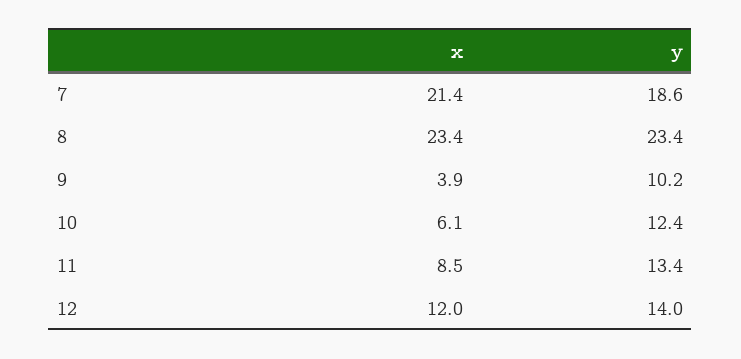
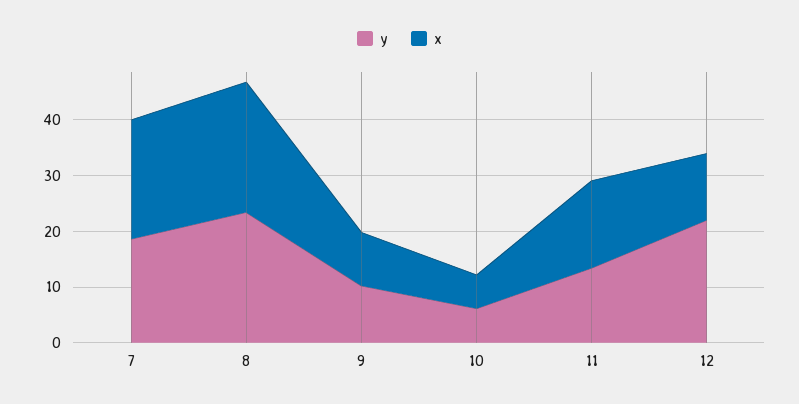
x, 9: 3.9 -> 10
y, 10: 12.4 -> 6
x, 11: 8.5 -> 16
y, 12: 14 -> 22

